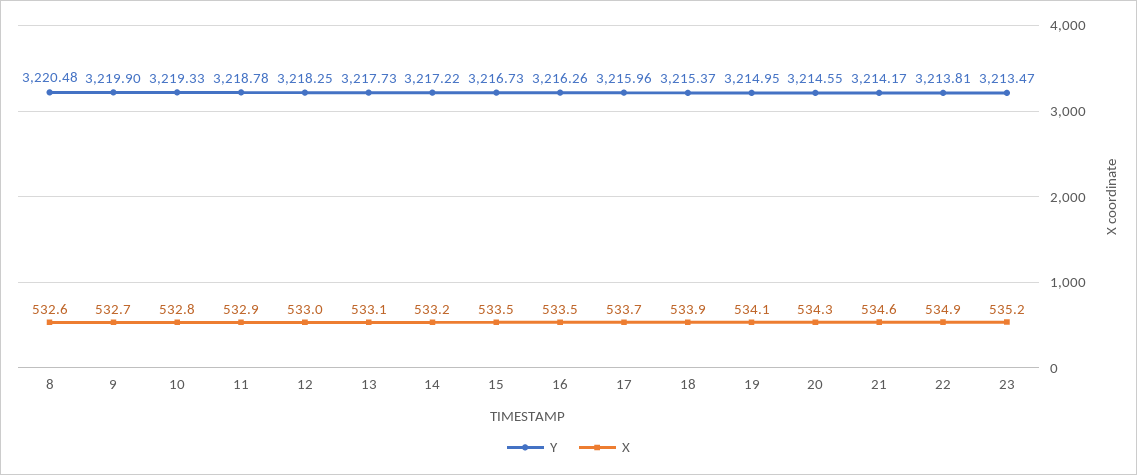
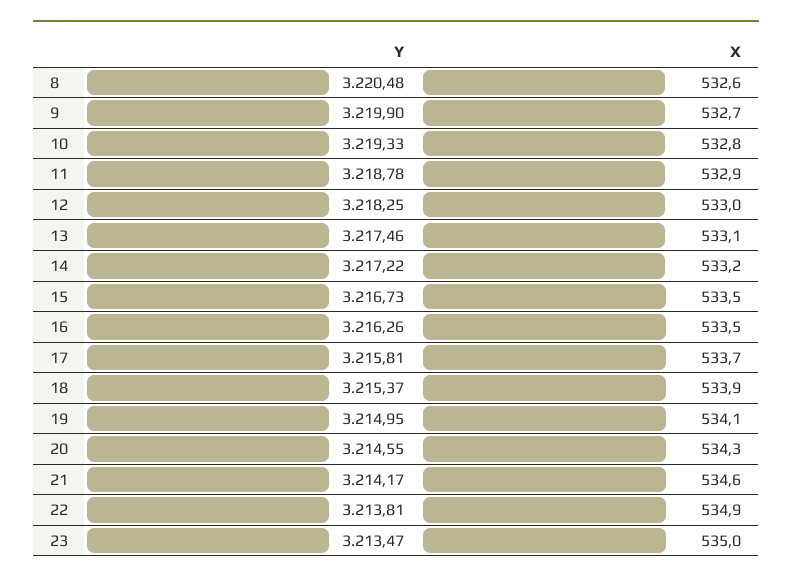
Y, 13: 3217.73 -> 3217.46
Y, 17: 3215.96 -> 3215.81
X, 23: 535.2 -> 535

